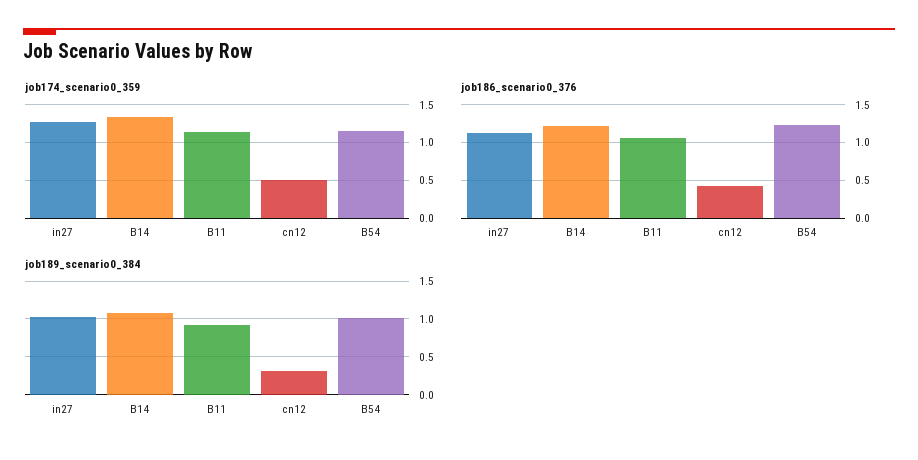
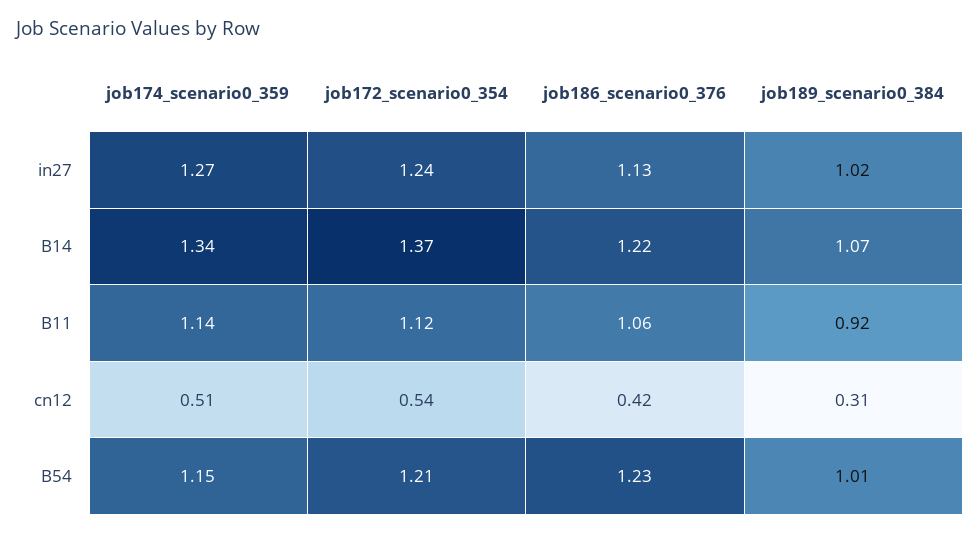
job172_scenario0_354, in27: none -> 1.24
job172_scenario0_354, B14: none -> 1.37
job172_scenario0_354, B11: none -> 1.12
job172_scenario0_354, cn12: none -> 0.54
job172_scenario0_354, B54: none -> 1.21

